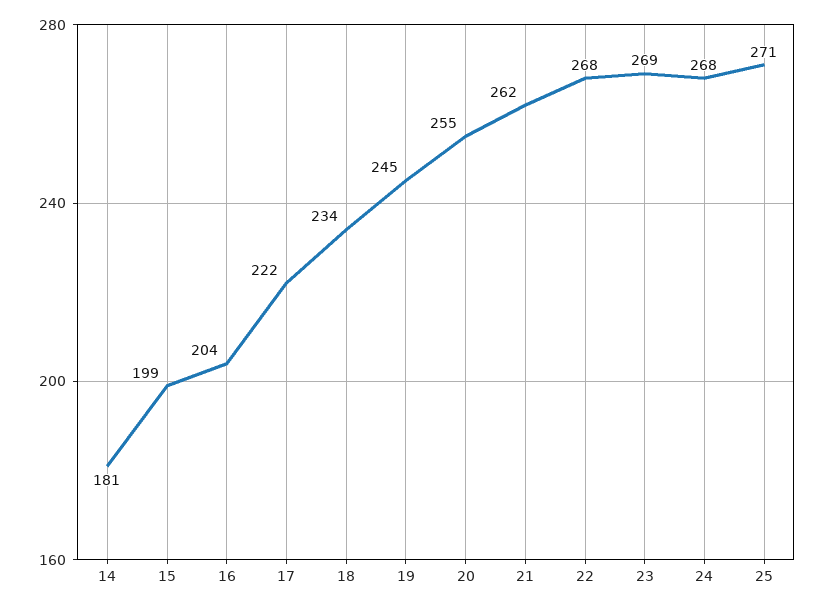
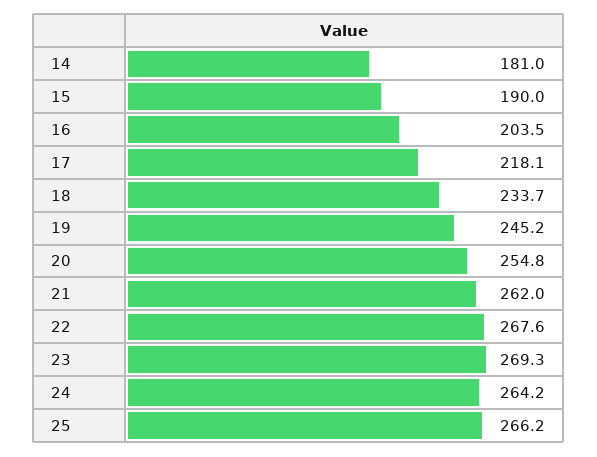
15: 199 -> 190
17: 222 -> 218.1
24: 268 -> 264.2
25: 271 -> 266.2

